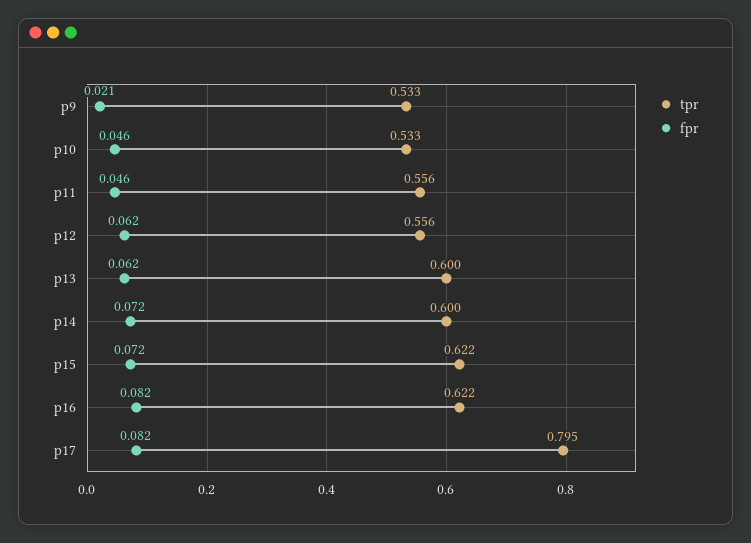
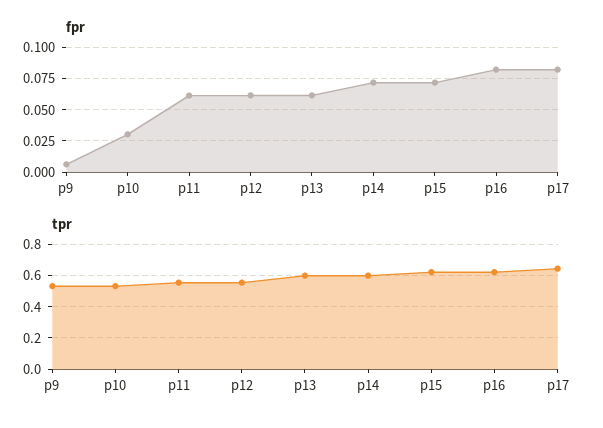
fpr, p9: 0.021 -> 0.005
fpr, p10: 0.046 -> 0.03
fpr, p11: 0.046 -> 0.06
tpr, p17: 0.795 -> 0.65

